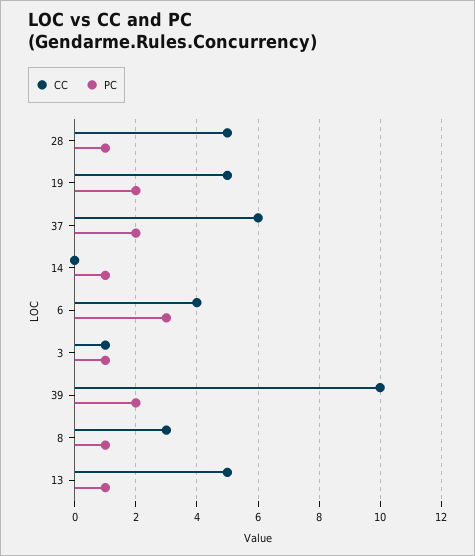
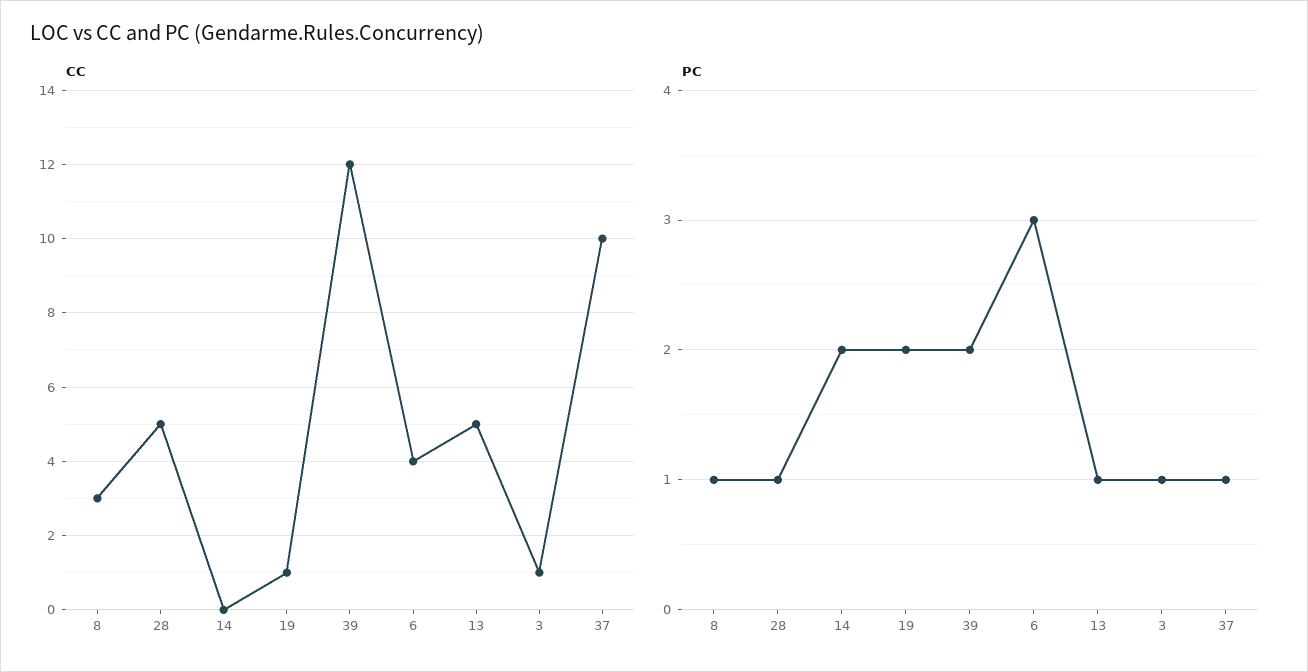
CC, 19: 5 -> 1
CC, 37: 6 -> 10
PC, 37: 2 -> 1
PC, 14: 1 -> 2
CC, 39: 10 -> 12

